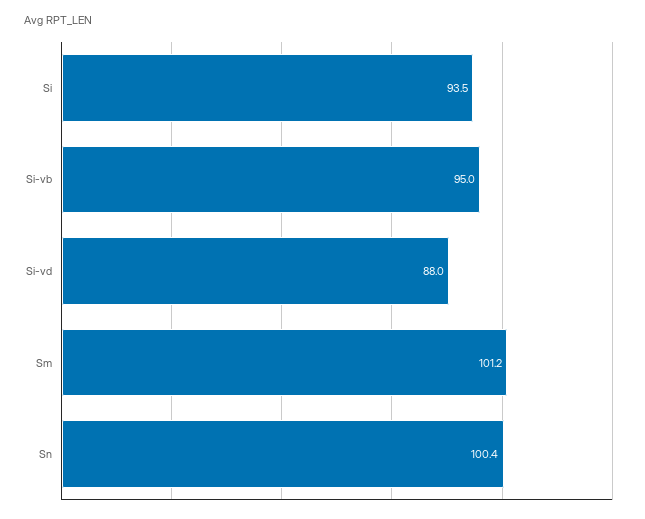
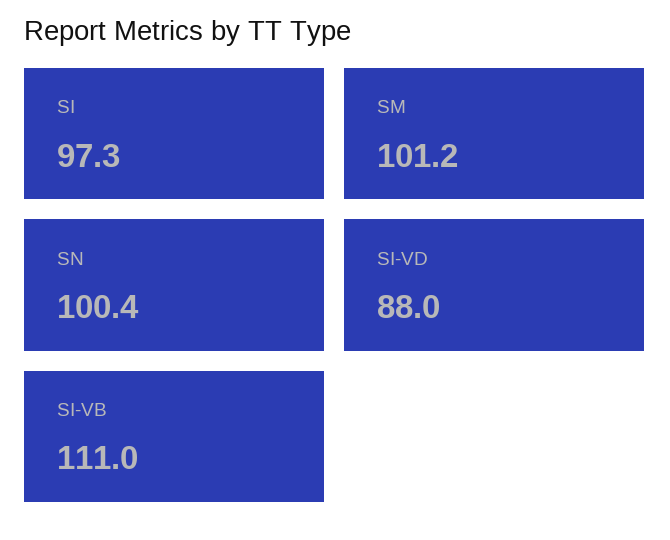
Si: 93.5 -> 97.3
Si-vb: 95 -> 111

